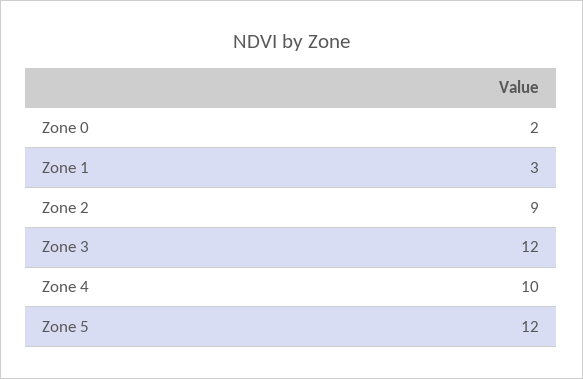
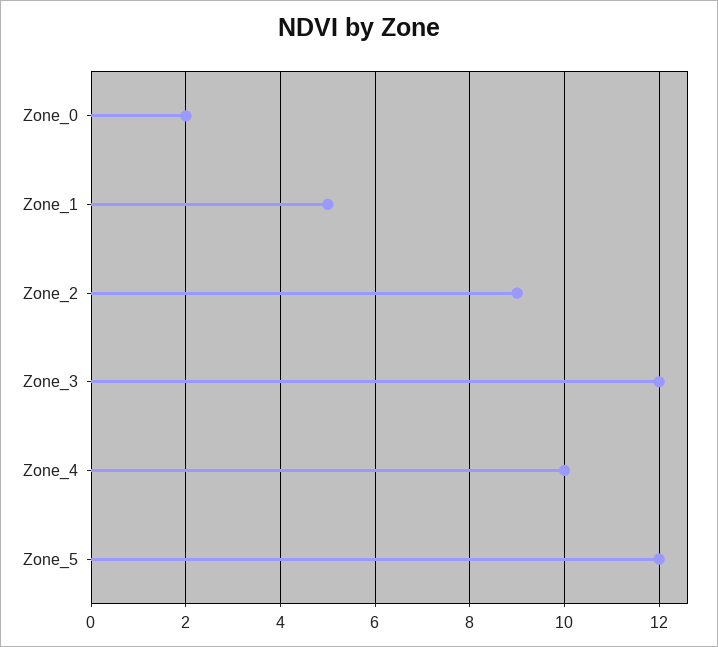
Zone 1: 3 -> 5

